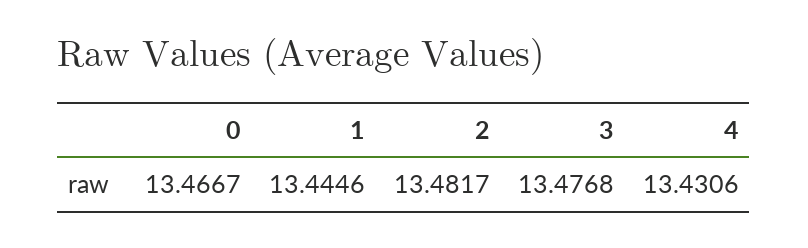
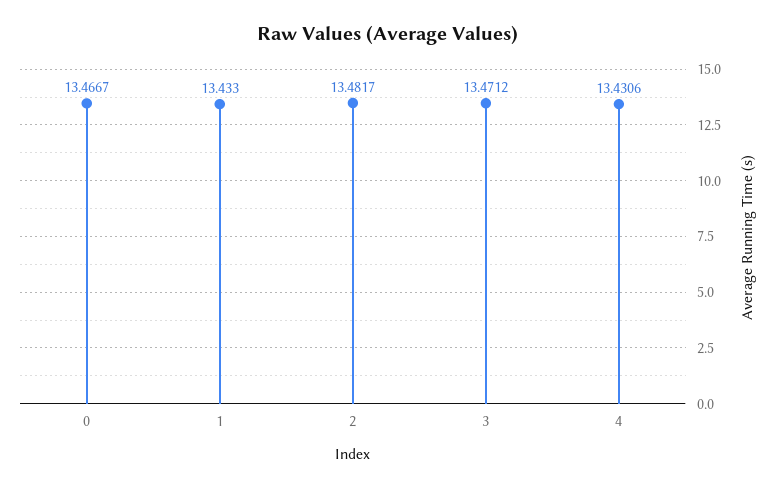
1: 13.4446 -> 13.433
3: 13.4768 -> 13.4712

